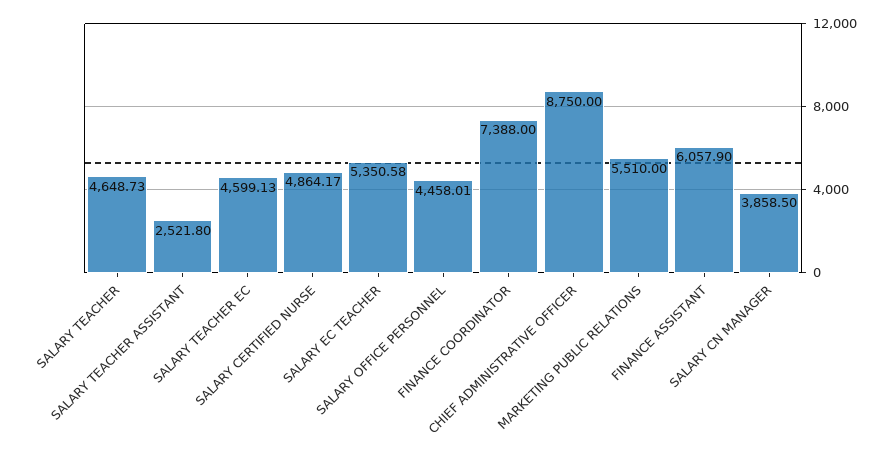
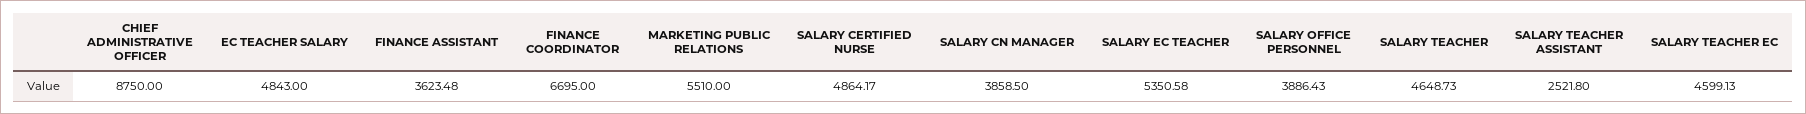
SALARY OFFICE PERSONNEL: 4458.01 -> 3886.43
FINANCE COORDINATOR: 7388 -> 6695
FINANCE ASSISTANT: 6057.9 -> 3623.48
EC TEACHER SALARY: none -> 4843

